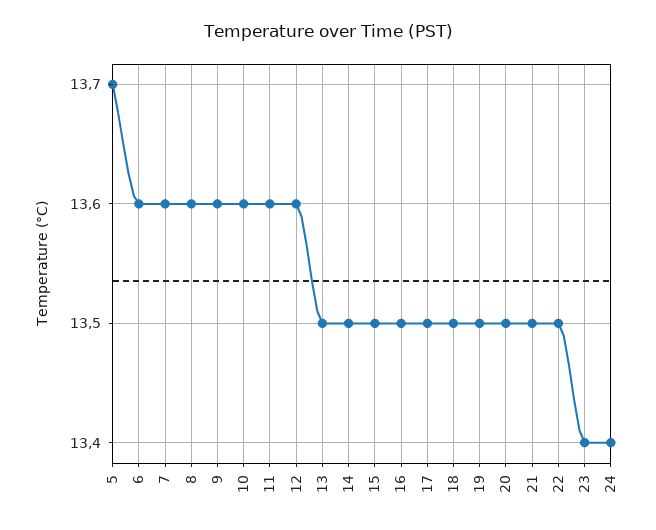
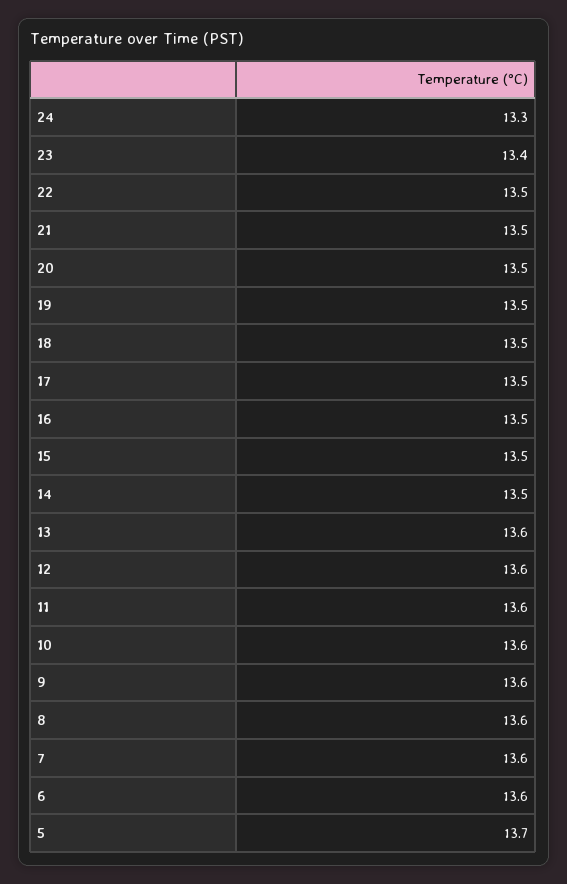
13: 13.5 -> 13.6
24: 13.4 -> 13.3

